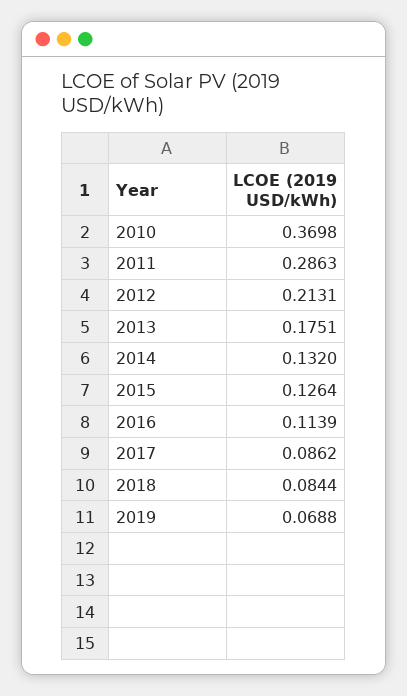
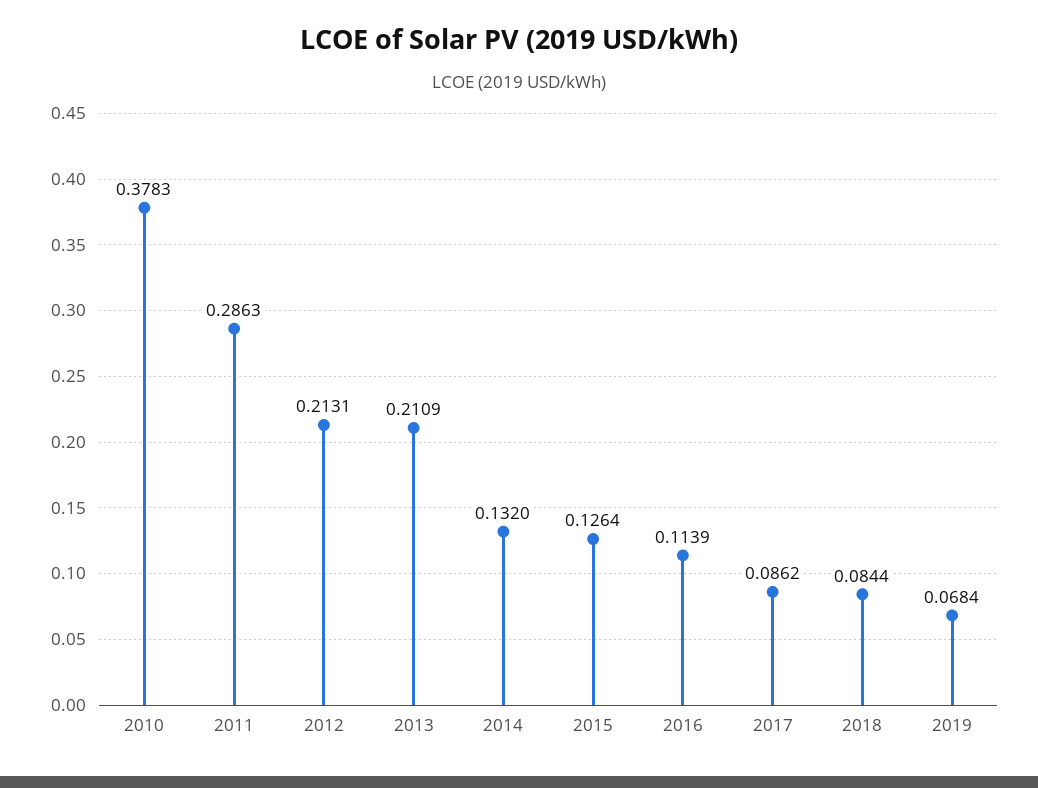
2010: 0.3698 -> 0.3783
2013: 0.1751 -> 0.2109
2019: 0.0688 -> 0.0684

